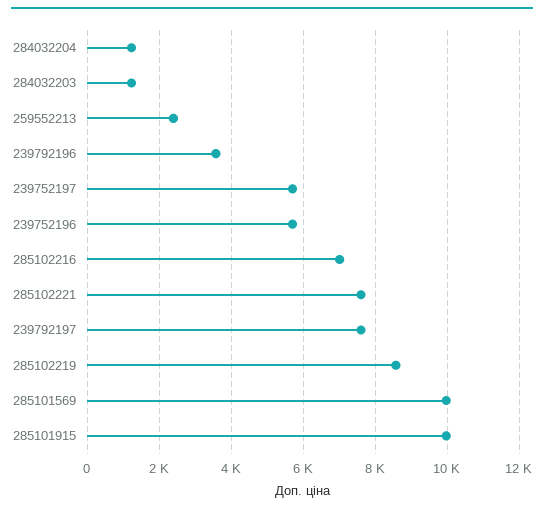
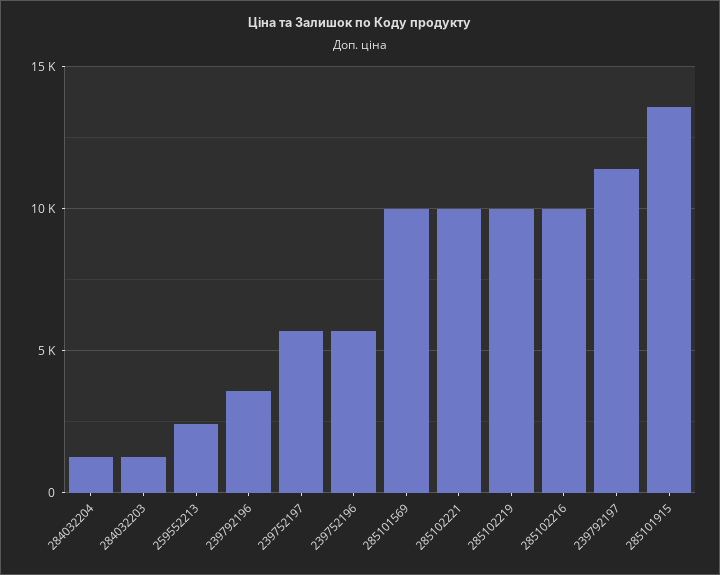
285102216: 7000 -> 10000
285102221: 7600 -> 10000
239792197: 7600 -> 11500
285102219: 8600 -> 10000
285101915: 10000 -> 13500

